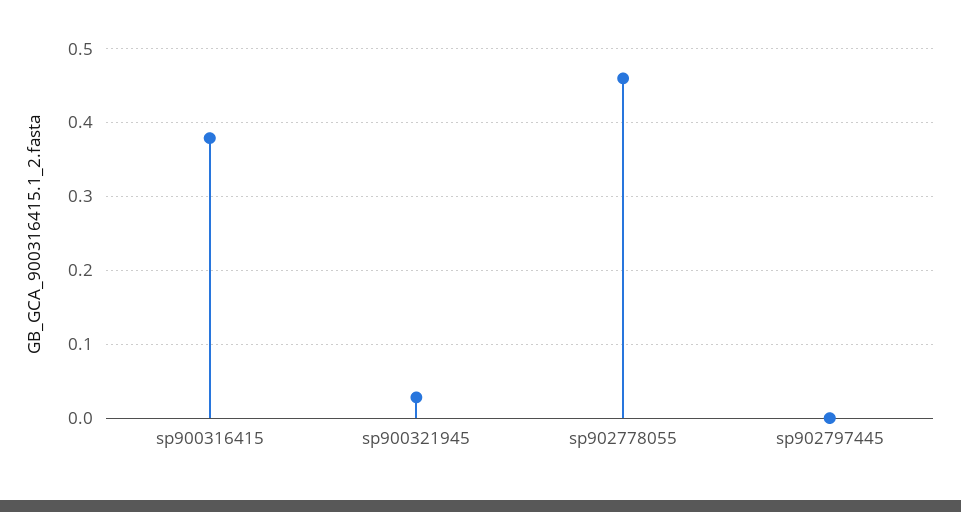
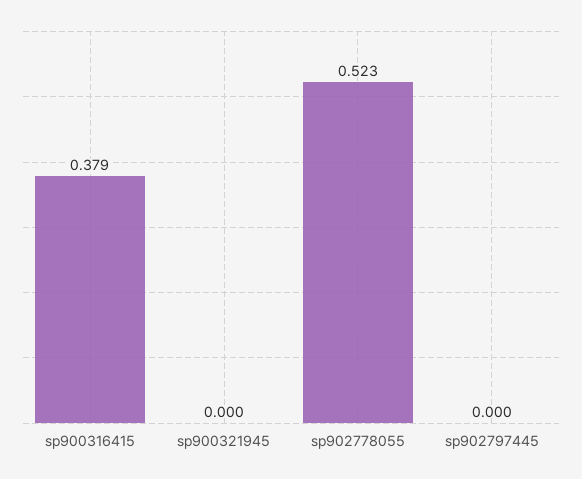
sp900321945: 0.03 -> 0
sp902778055: 0.46 -> 0.523

